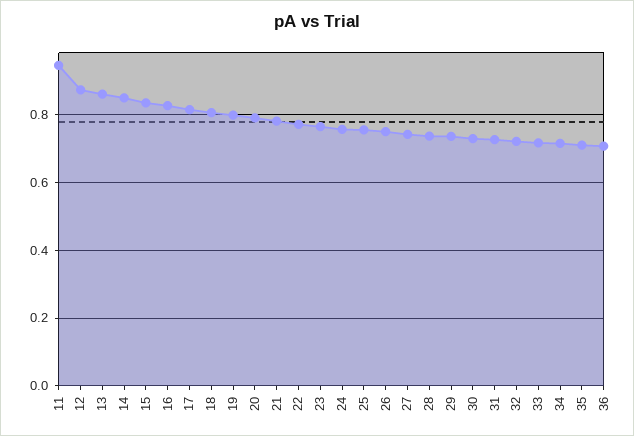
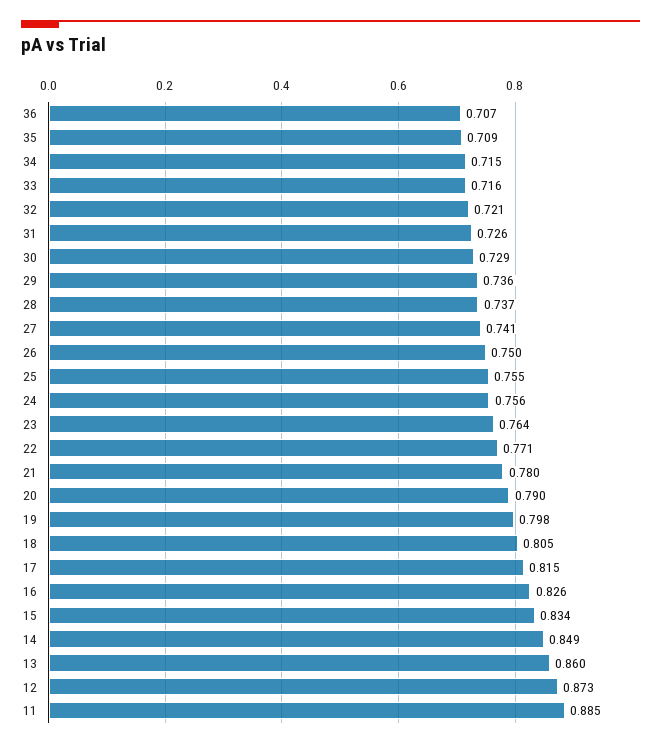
11: 0.94 -> 0.885

